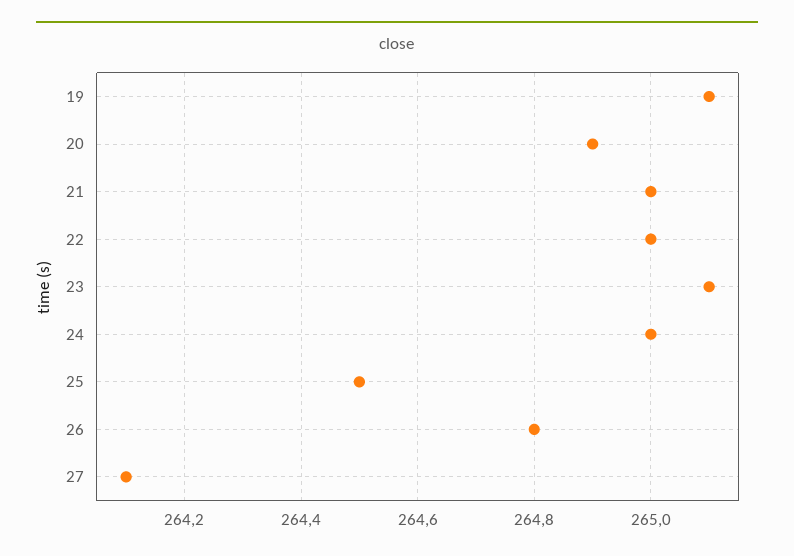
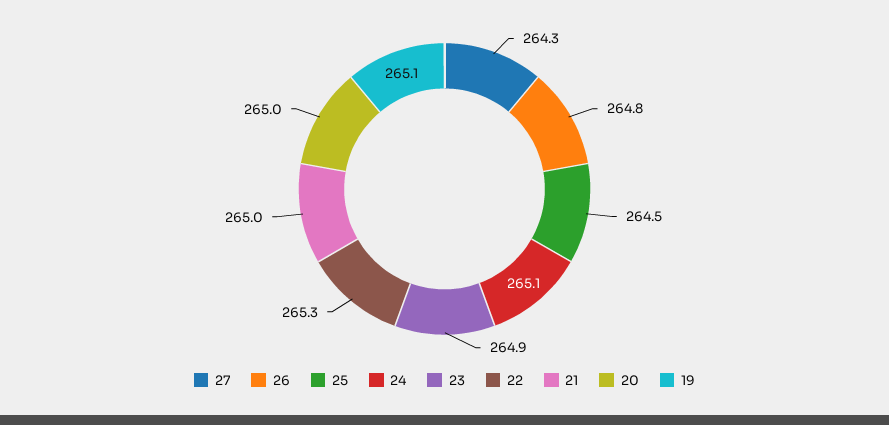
20: 264.9 -> 265
22: 265 -> 265.3
23: 265.1 -> 264.9
24: 265 -> 265.1
27: 264.1 -> 264.3

